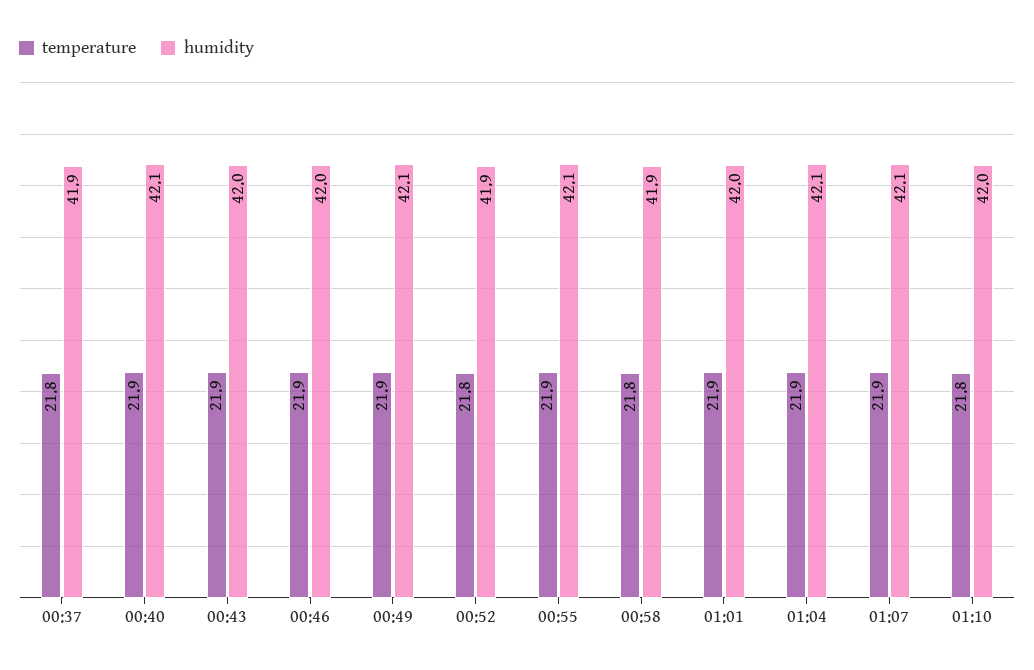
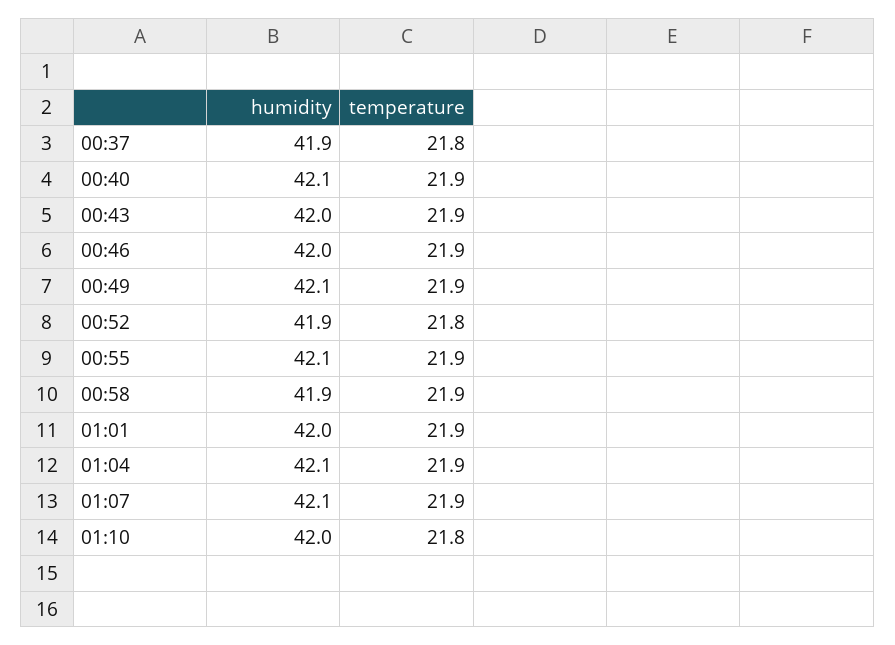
temperature, 00:58: 21.8 -> 21.9

